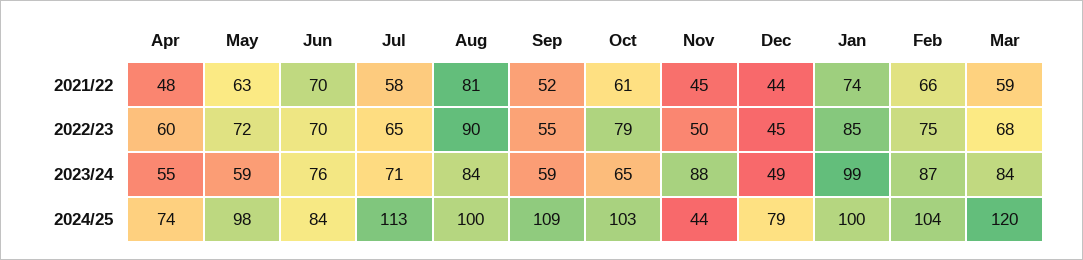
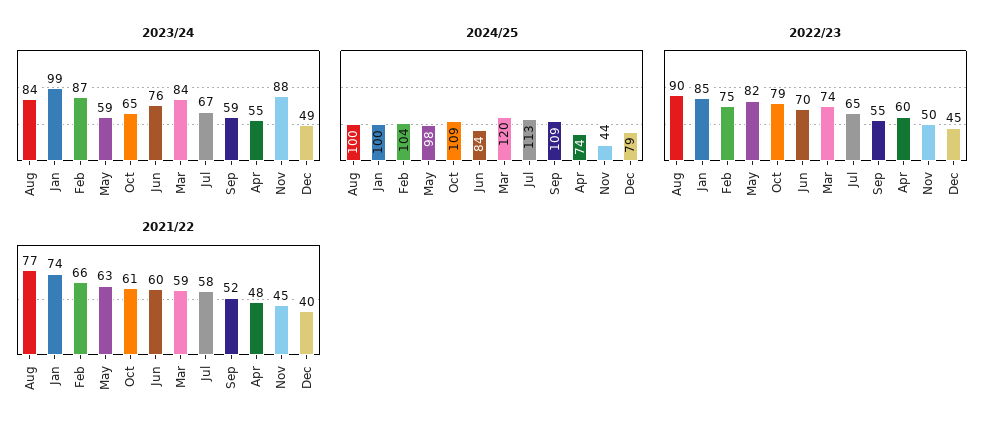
2021/22, Jun: 70 -> 60
2021/22, Aug: 81 -> 77
2021/22, Dec: 44 -> 40
2022/23, May: 72 -> 82
2022/23, Mar: 68 -> 74
2023/24, Jul: 71 -> 67
2024/25, Oct: 103 -> 109

